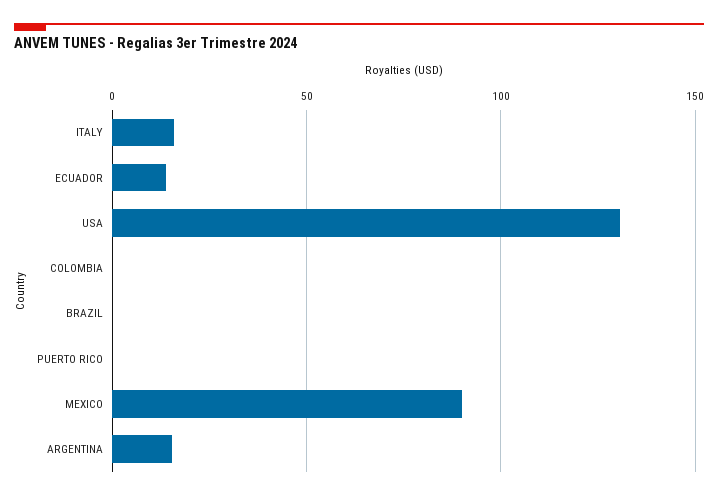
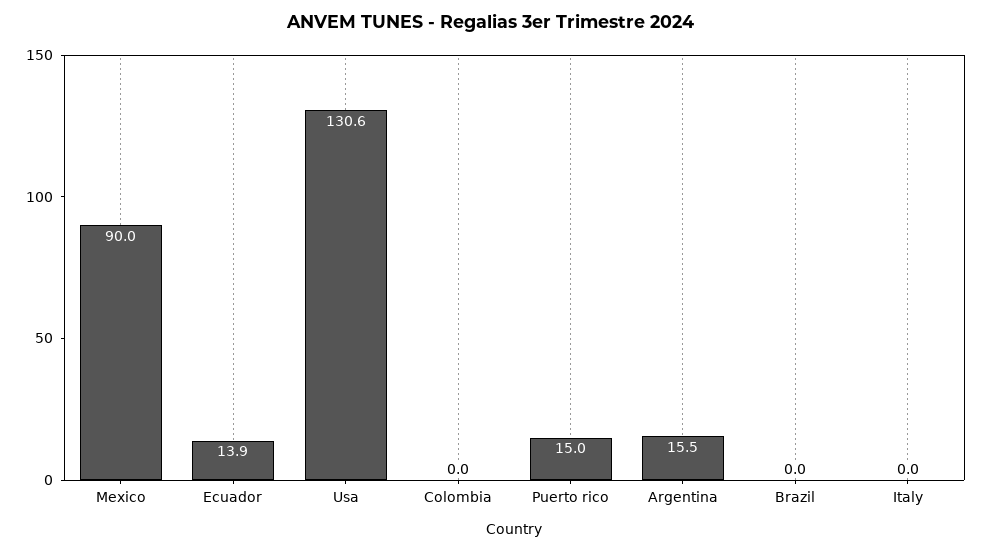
ITALY: 15 -> 0
PUERTO RICO: 0 -> 15

